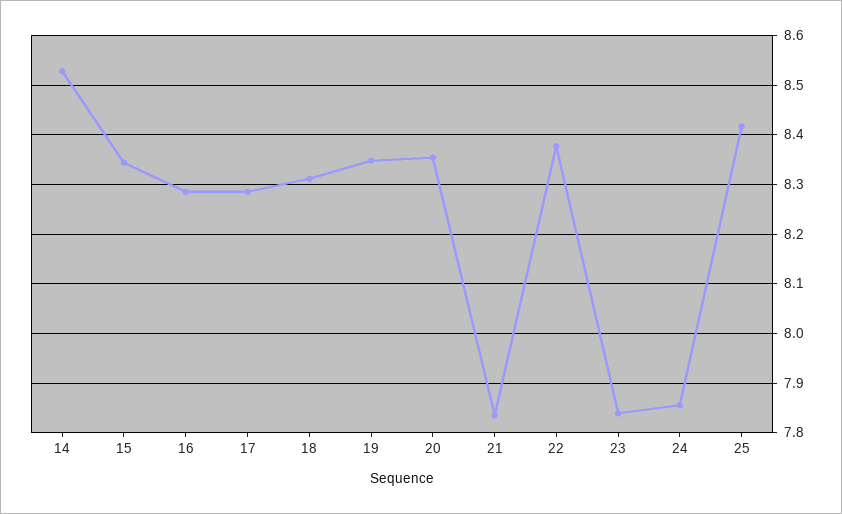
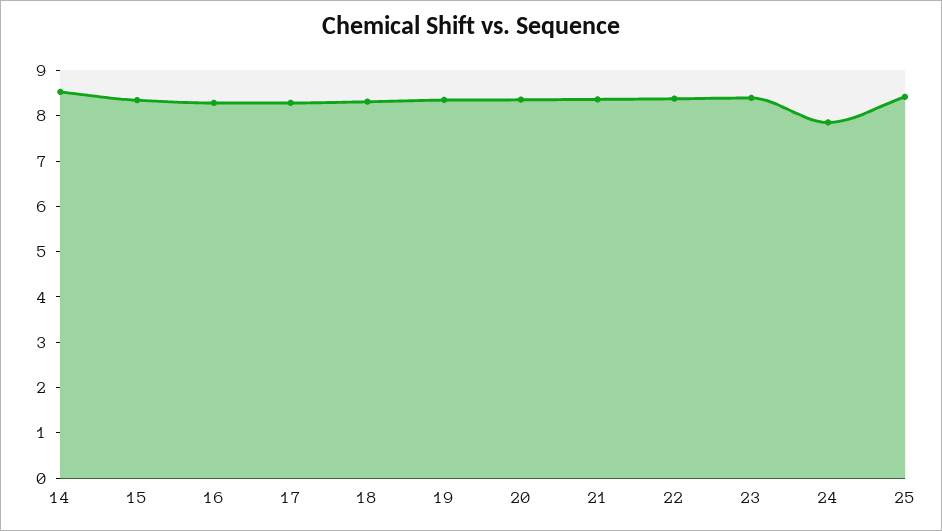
21: 7.84 -> 8.4
23: 7.84 -> 8.4

